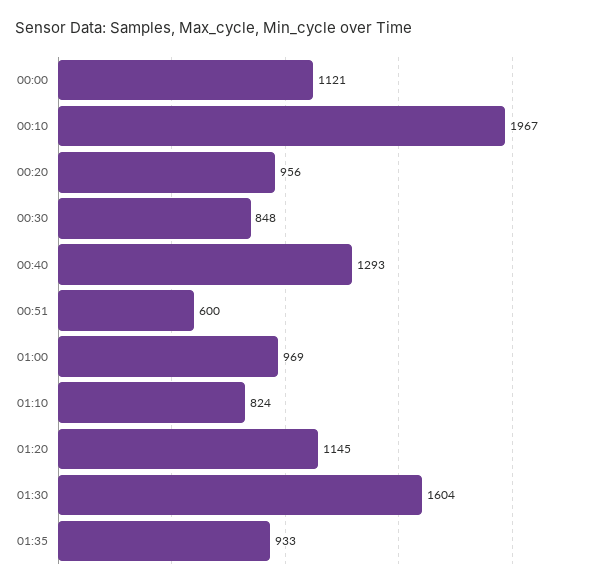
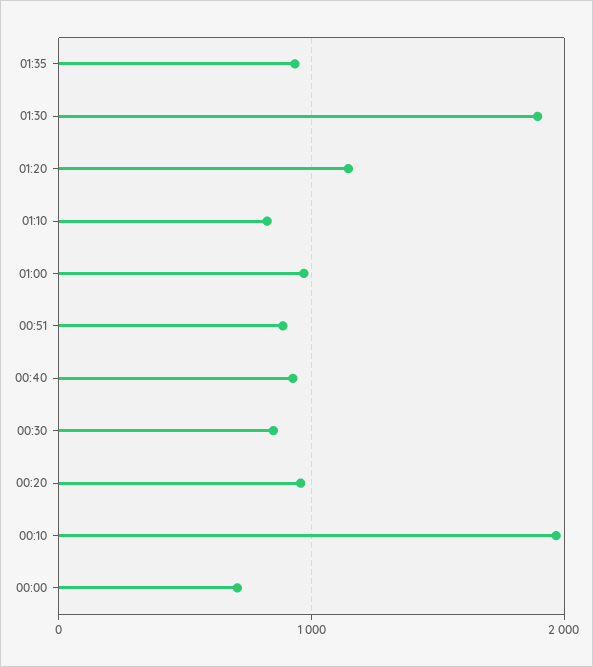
00:00: 1121 -> 700
00:40: 1293 -> 900
00:51: 600 -> 900
01:30: 1604 -> 1900

